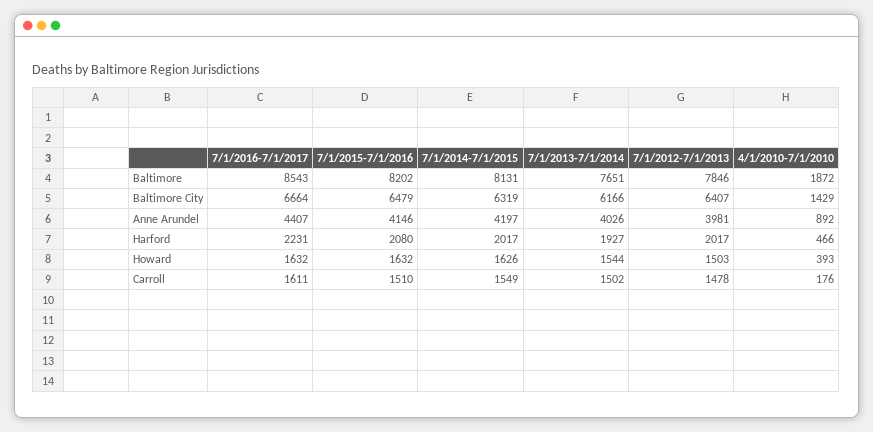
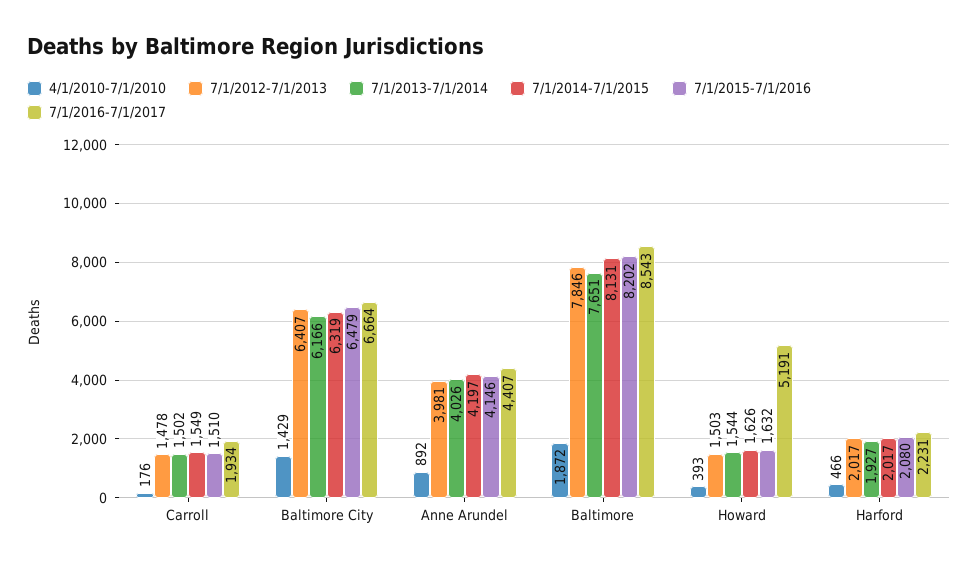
7/1/2016-7/1/2017, Howard: 1632 -> 5191
7/1/2016-7/1/2017, Carroll: 1611 -> 1934

